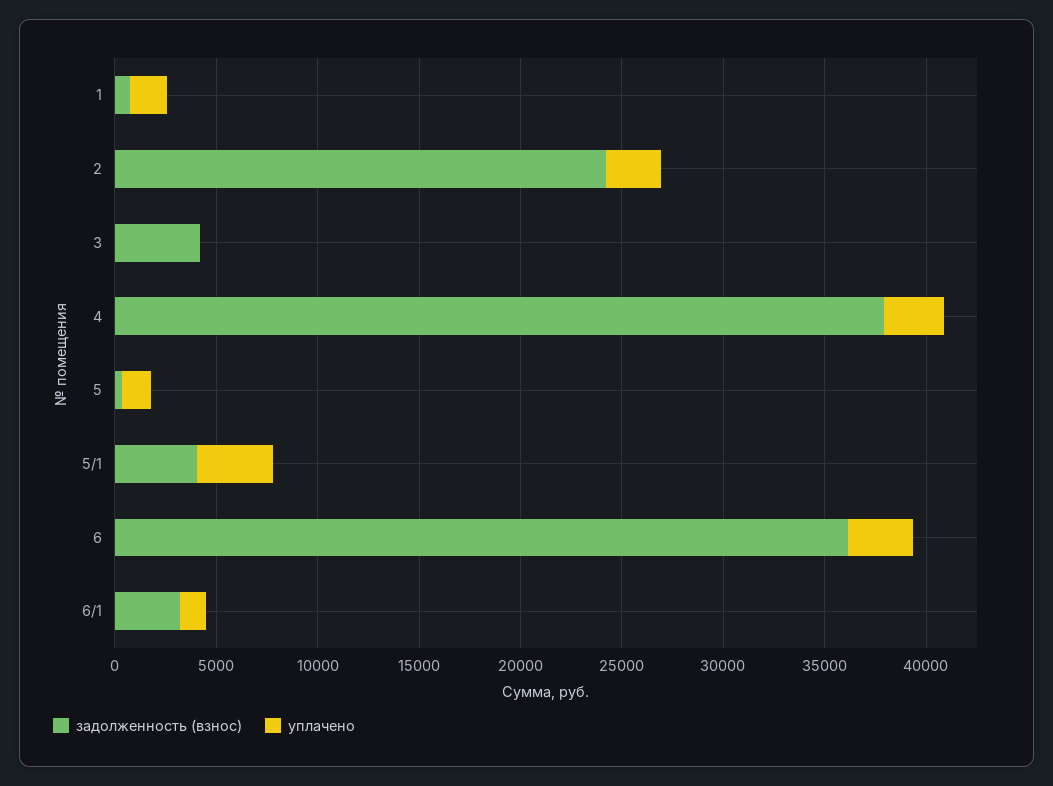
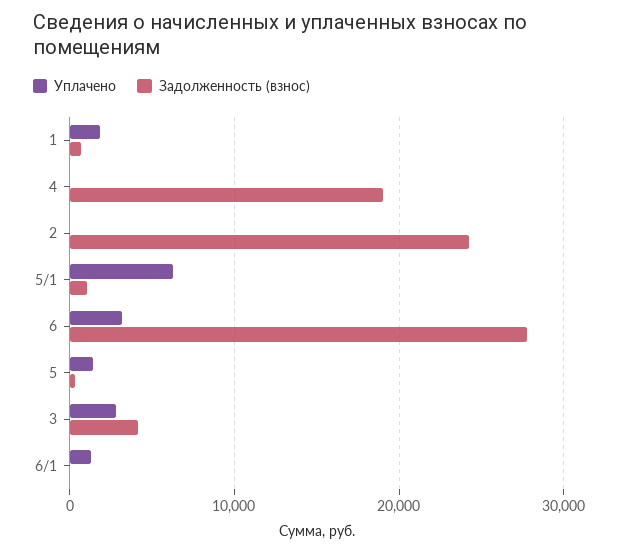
уплачено, 2: 3000 -> 0
уплачено, 3: 0 -> 3000
задолженность (взнос), 4: 38000 -> 19000
уплачено, 4: 3000 -> 0
задолженность (взнос), 5/1: 4000 -> 1000
уплачено, 5/1: 4000 -> 6000
задолженность (взнос), 6: 36000 -> 28000
задолженность (взнос), 6/1: 3000 -> 0

